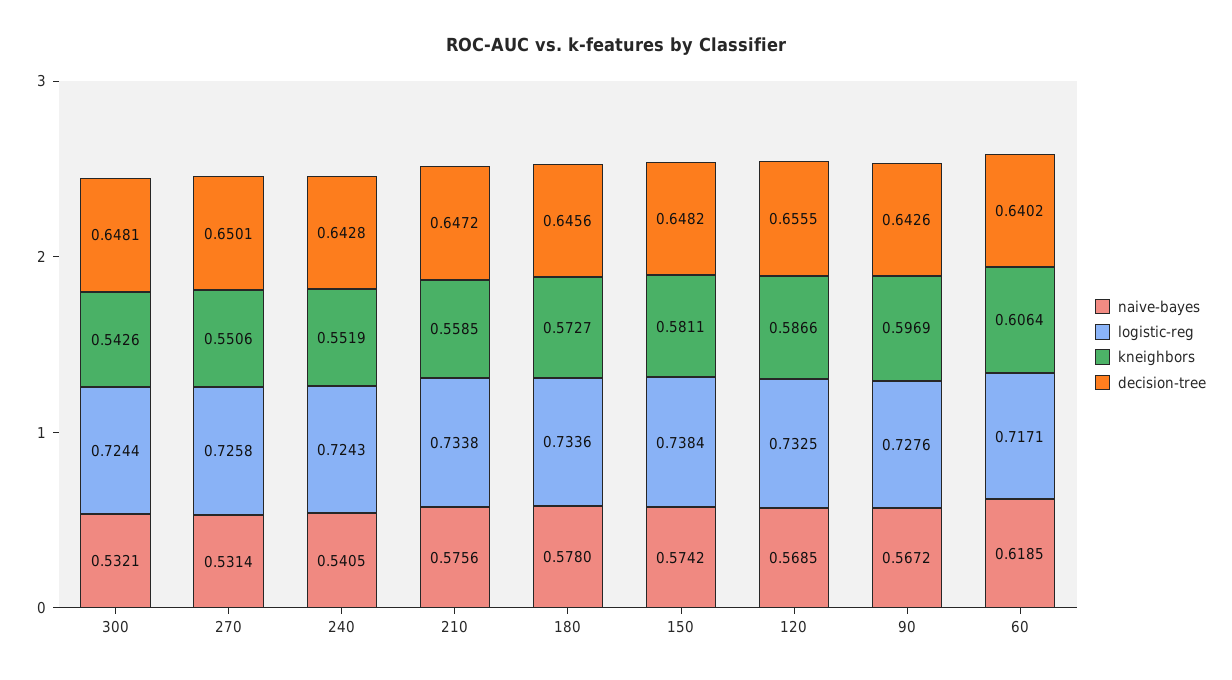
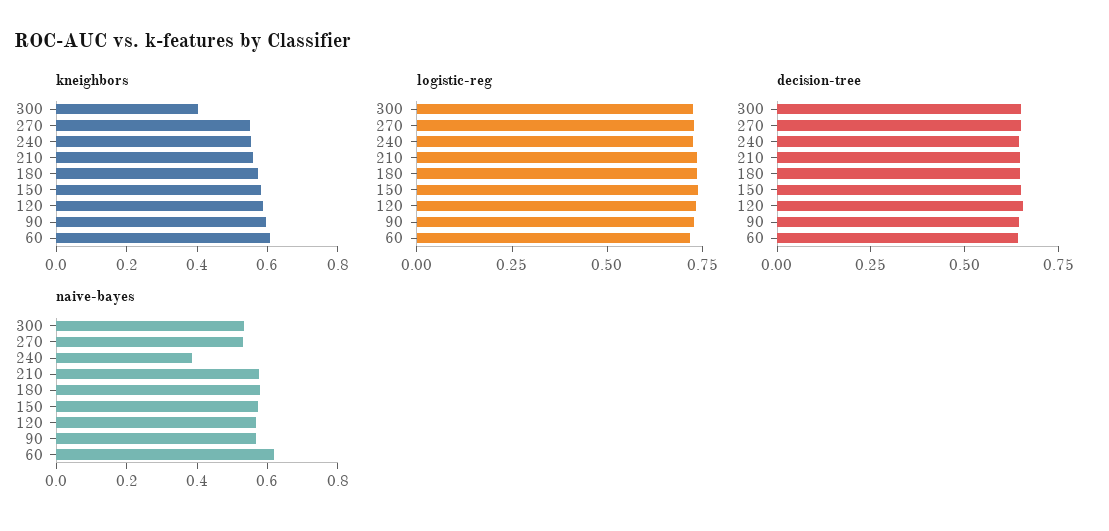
kneighbors, 300: 0.5426 -> 0.4
naive-bayes, 240: 0.5405 -> 0.4

